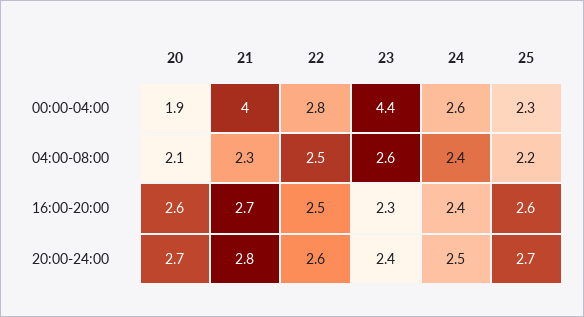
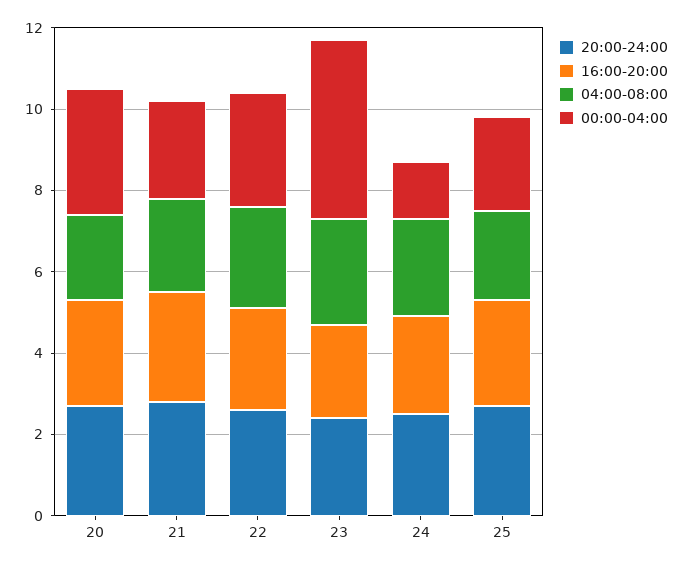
00:00-04:00, 20: 1.9 -> 3
00:00-04:00, 21: 4 -> 2.5
00:00-04:00, 24: 2.6 -> 1.5

